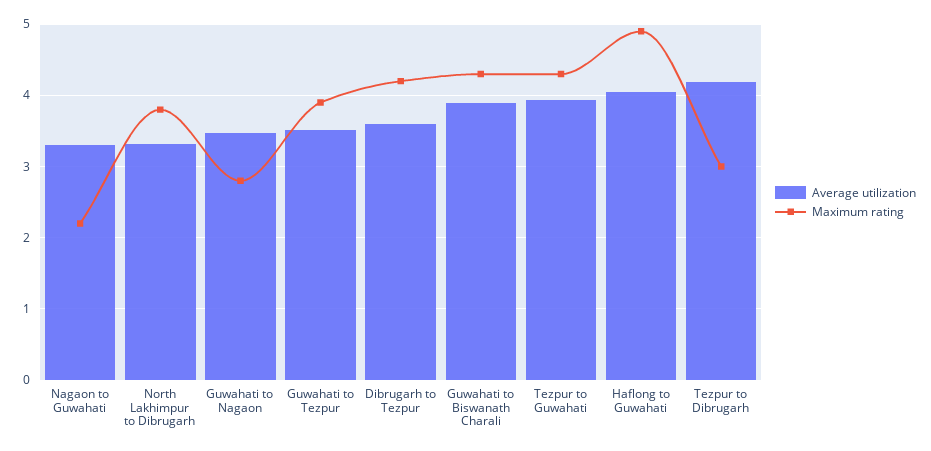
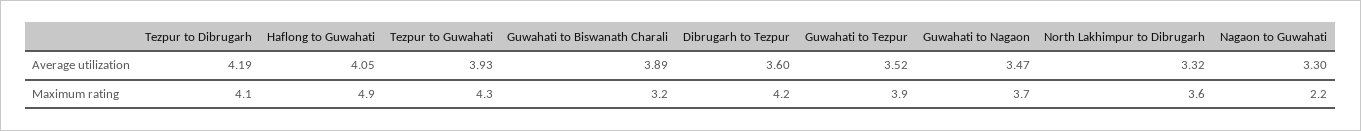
Maximum rating, North Lakhimpur to Dibrugarh: 3.8 -> 3.6
Maximum rating, Guwahati to Nagaon: 2.8 -> 3.7
Maximum rating, Guwahati to Biswanath Charali: 4.3 -> 3.2
Maximum rating, Tezpur to Dibrugarh: 3 -> 4.1

